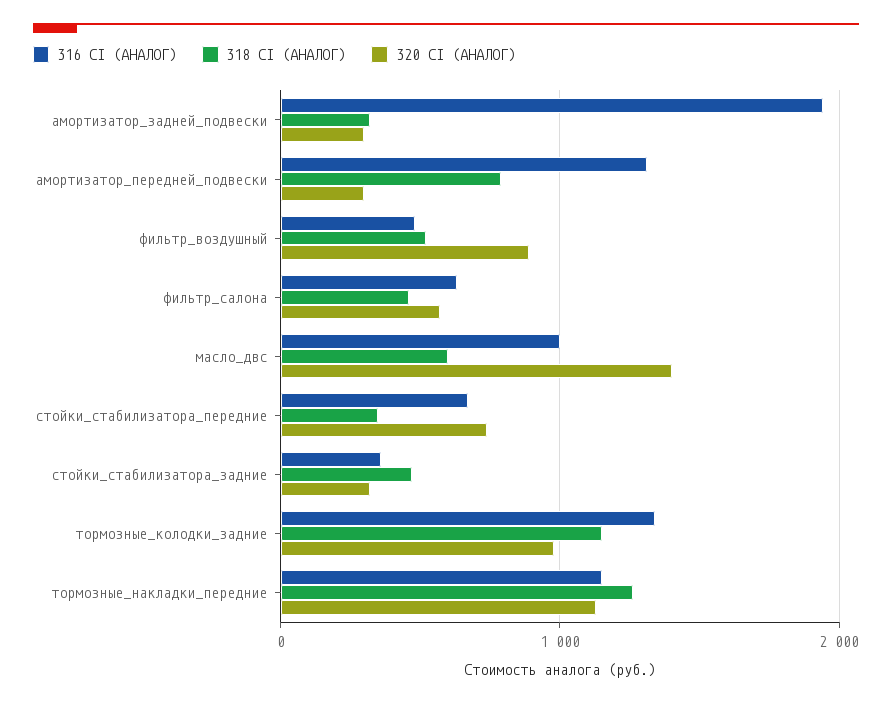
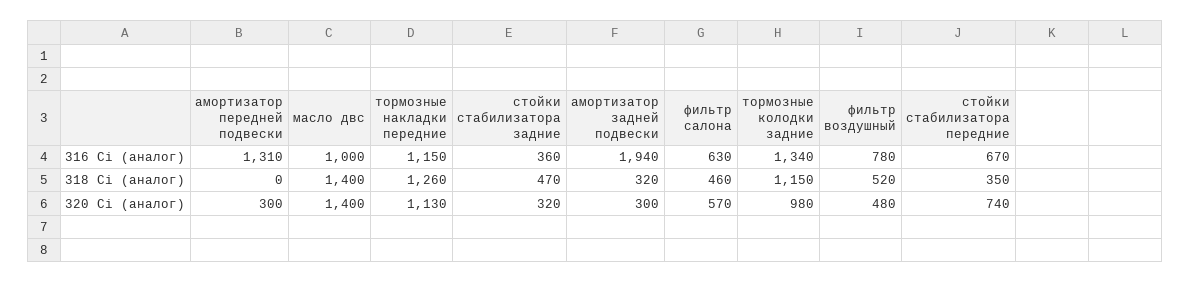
318 CI (АНАЛОГ), амортизатор_передней_подвески: 800 -> 0
316 CI (АНАЛОГ), фильтр_воздушный: 500 -> 780
320 CI (АНАЛОГ), фильтр_воздушный: 900 -> 480
318 CI (АНАЛОГ), масло_двс: 600 -> 1400

